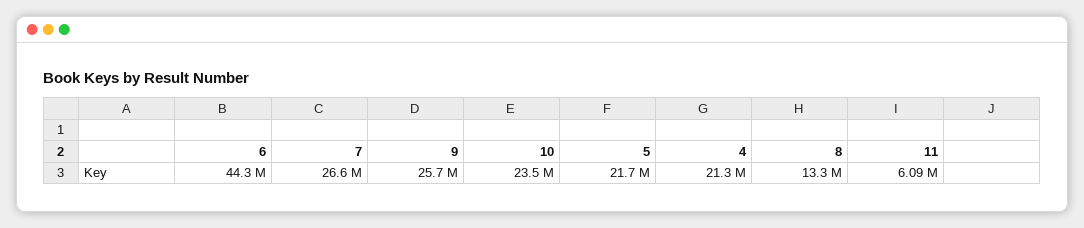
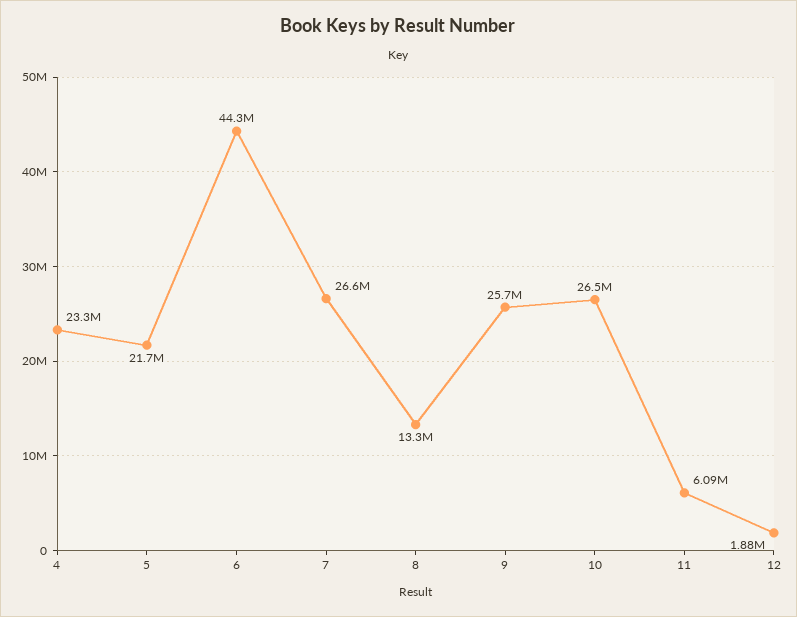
10: 23500000 -> 26500000
4: 21300000 -> 23300000
12: none -> 1880000

